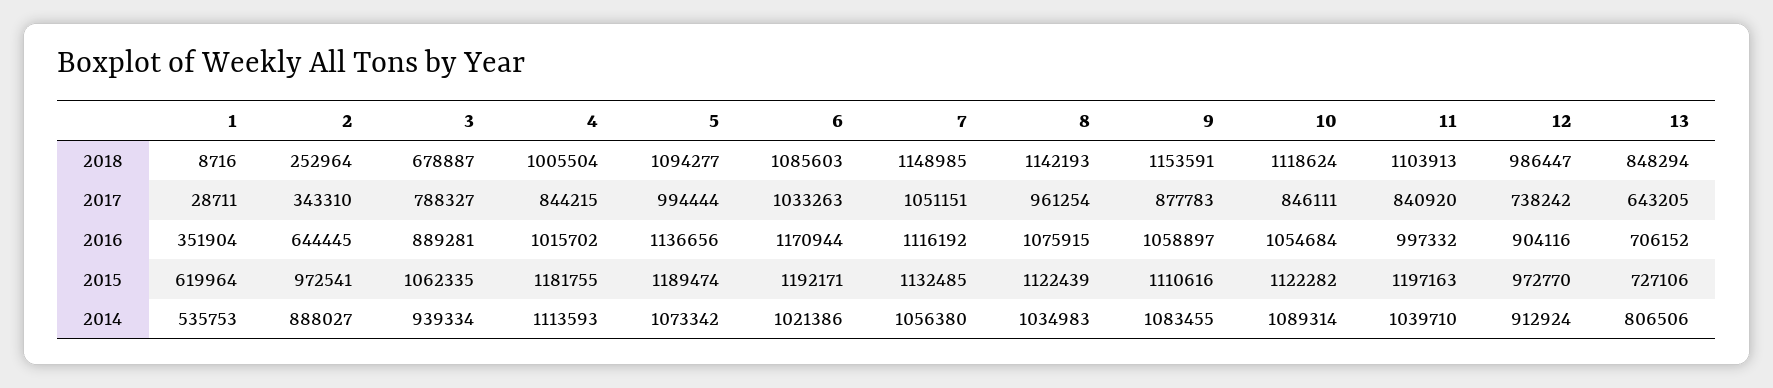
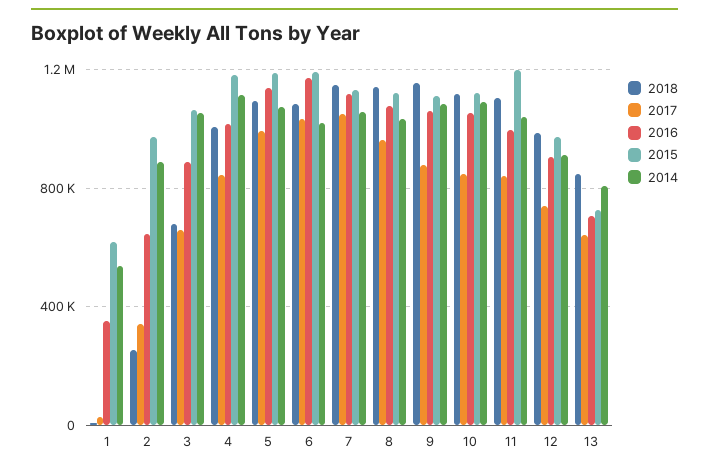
2017, 3: 788327 -> 650000
2014, 3: 939334 -> 1050000

